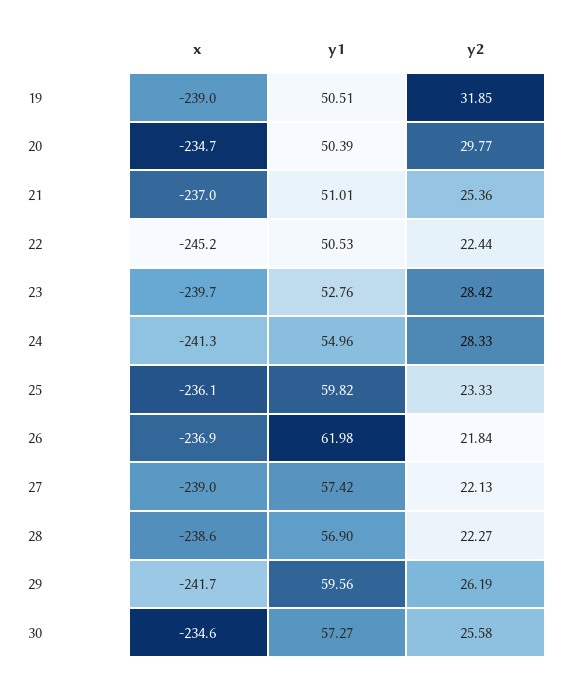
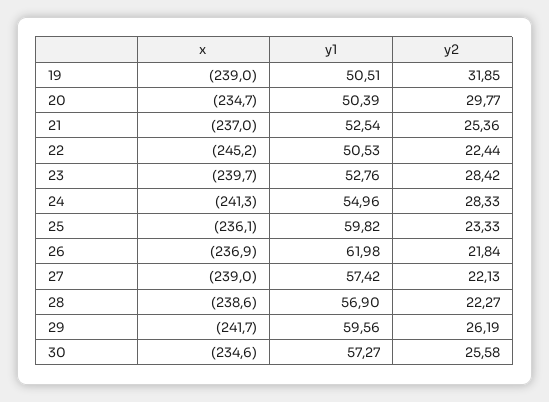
y1, 21: 51.01 -> 52.54

